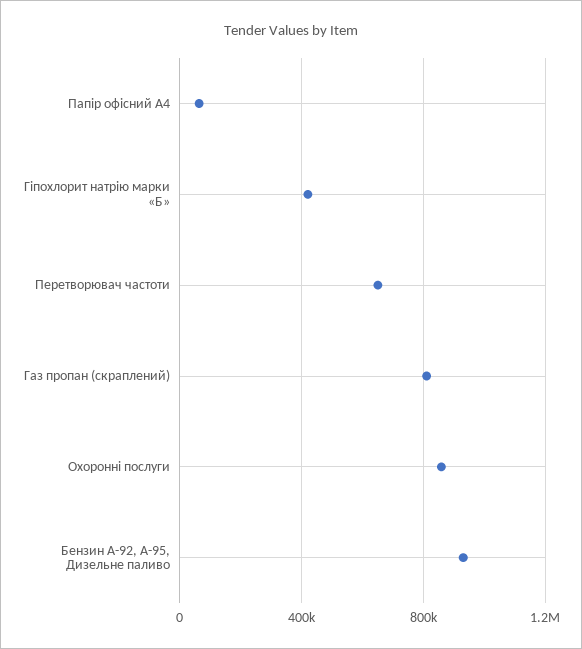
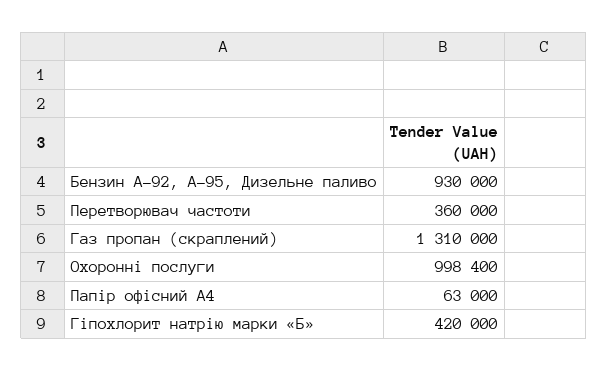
Перетворювач частоти: 650000 -> 360000
Газ пропан (скраплений): 800000 -> 1310000
Охоронні послуги: 850000 -> 998400

